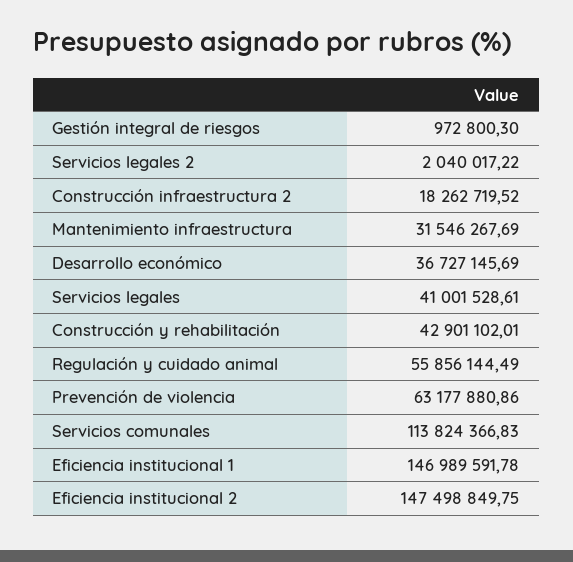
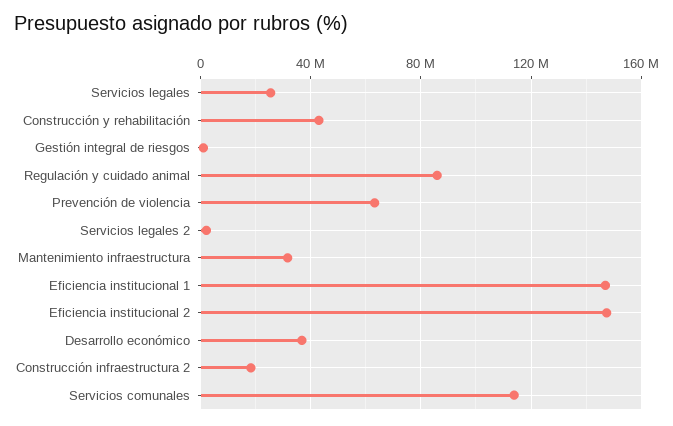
Servicios legales: 41001528.61 -> 25000000
Regulación y cuidado animal: 55856144.49 -> 85000000

